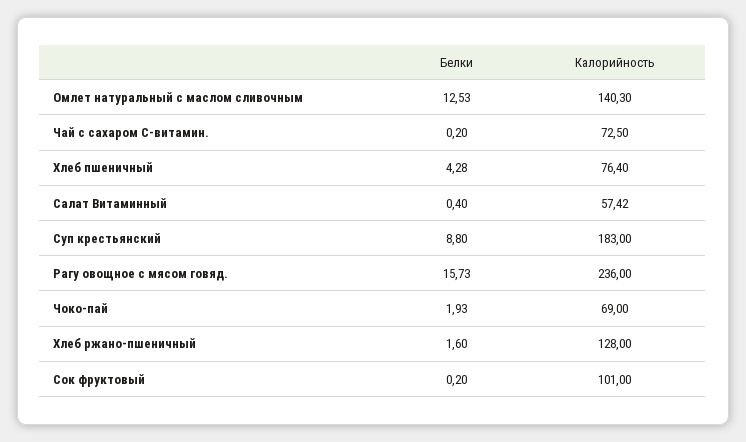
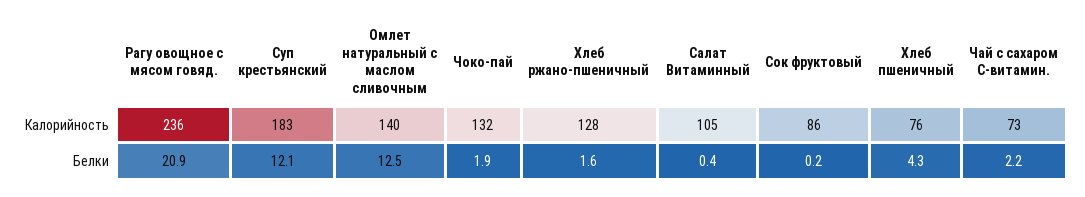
Белки, Чай с сахаром С-витамин.: 0.2 -> 2.2
Калорийность, Салат Витаминный: 57.42 -> 105
Белки, Суп крестьянский: 8.8 -> 12.1
Белки, Рагу овощное с мясом говяд.: 15.73 -> 20.9
Калорийность, Чоко-пай: 69 -> 132
Калорийность, Сок фруктовый: 101 -> 86

